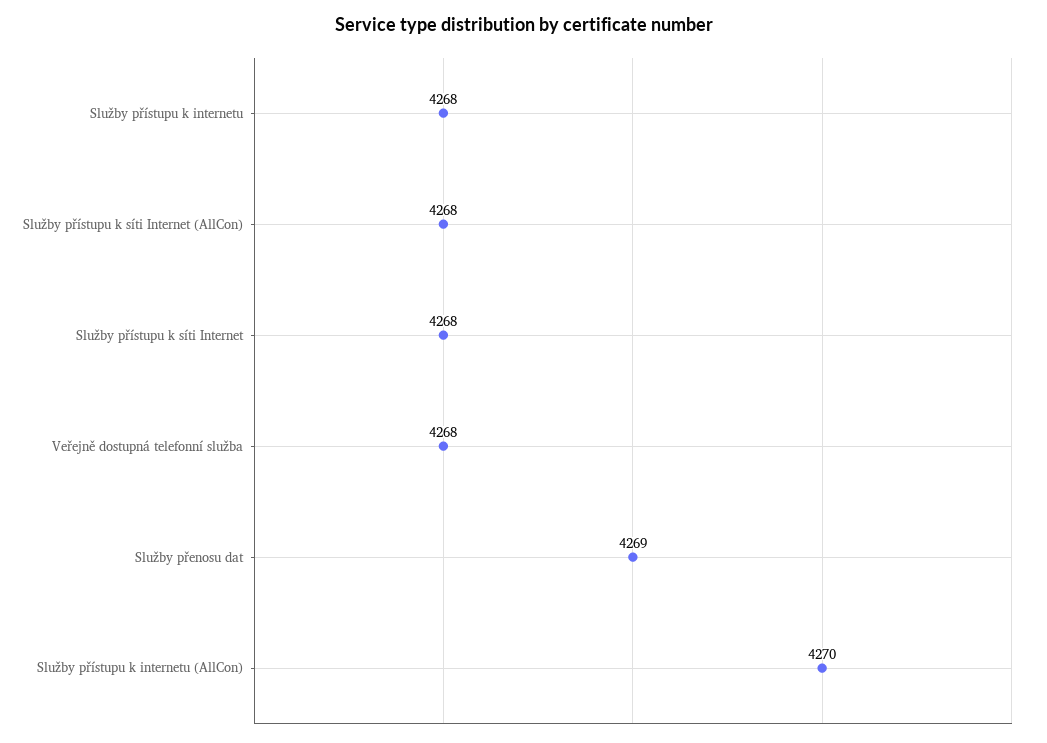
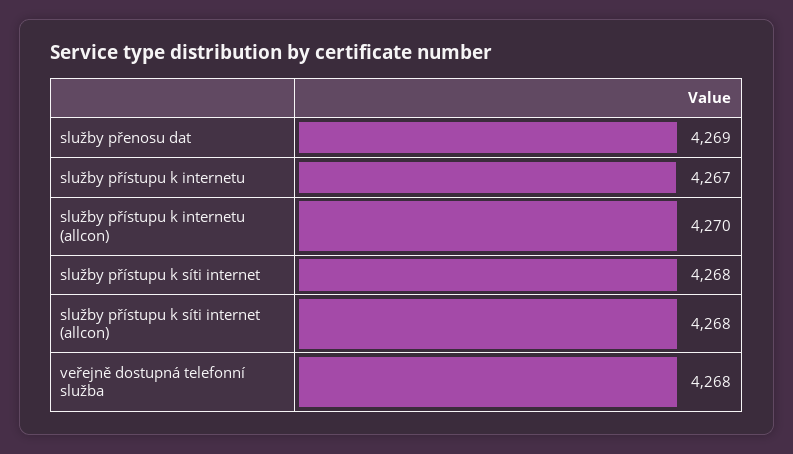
Služby přístupu k internetu: 4268 -> 4267

